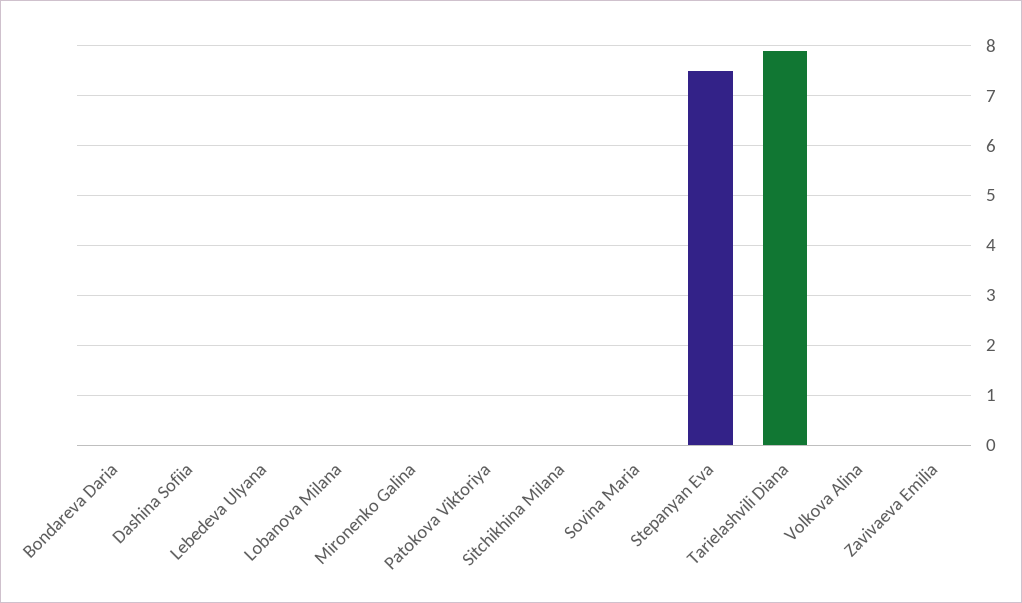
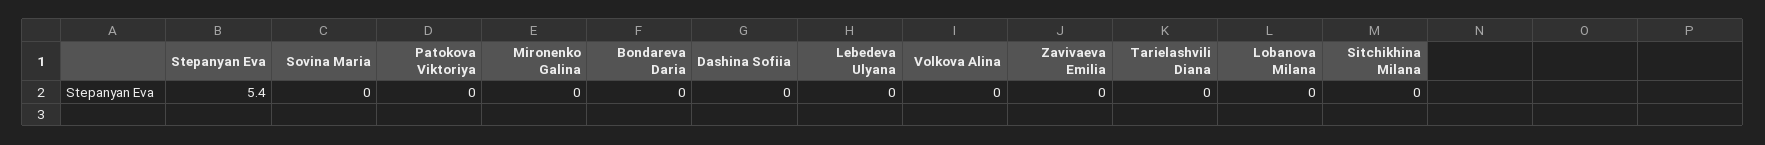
Stepanyan Eva: 7.5 -> 5.4
Tarielashvili Diana: 8 -> 0

